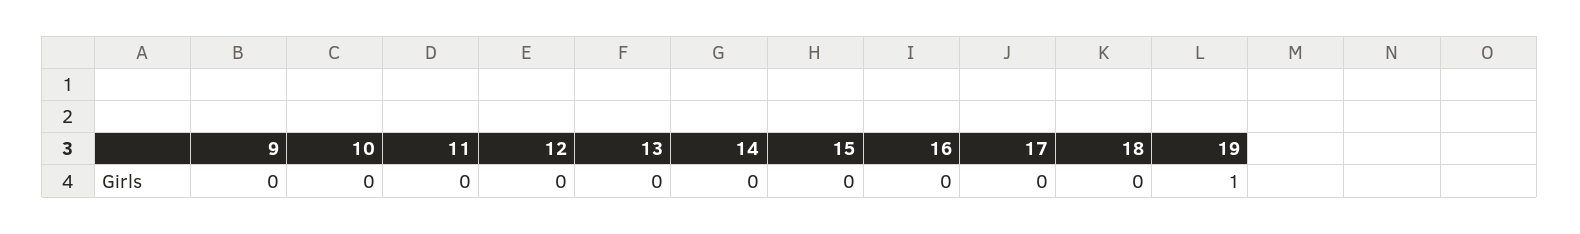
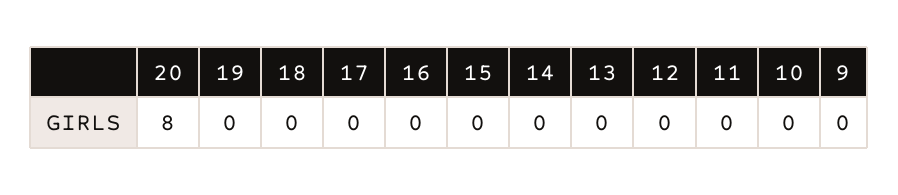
19: 1 -> 0
20: none -> 8

